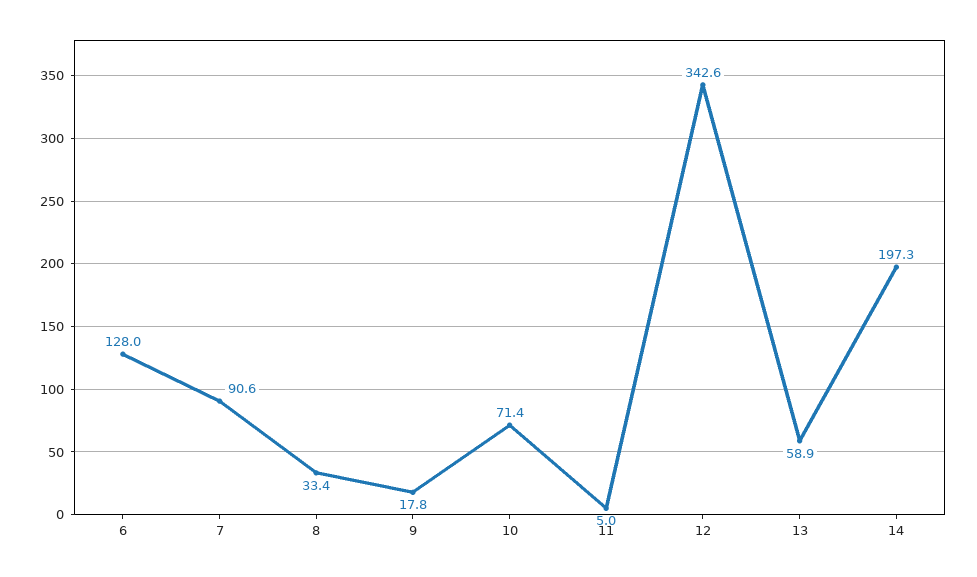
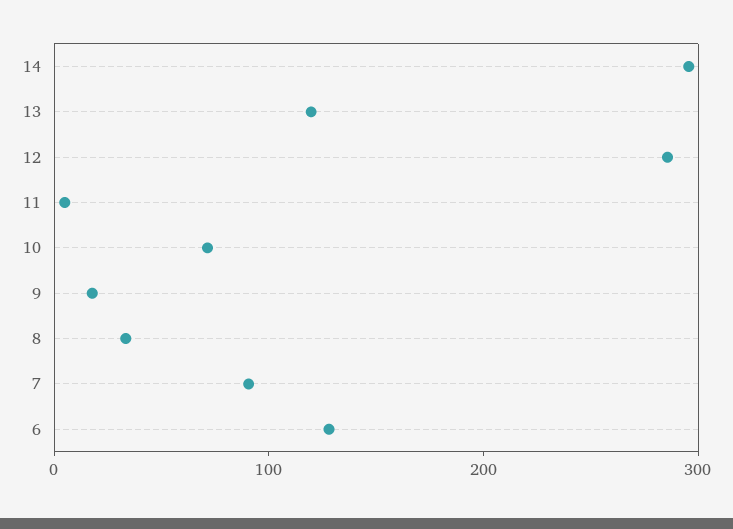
12: 342.6 -> 280
13: 58.9 -> 120
14: 197.3 -> 300

